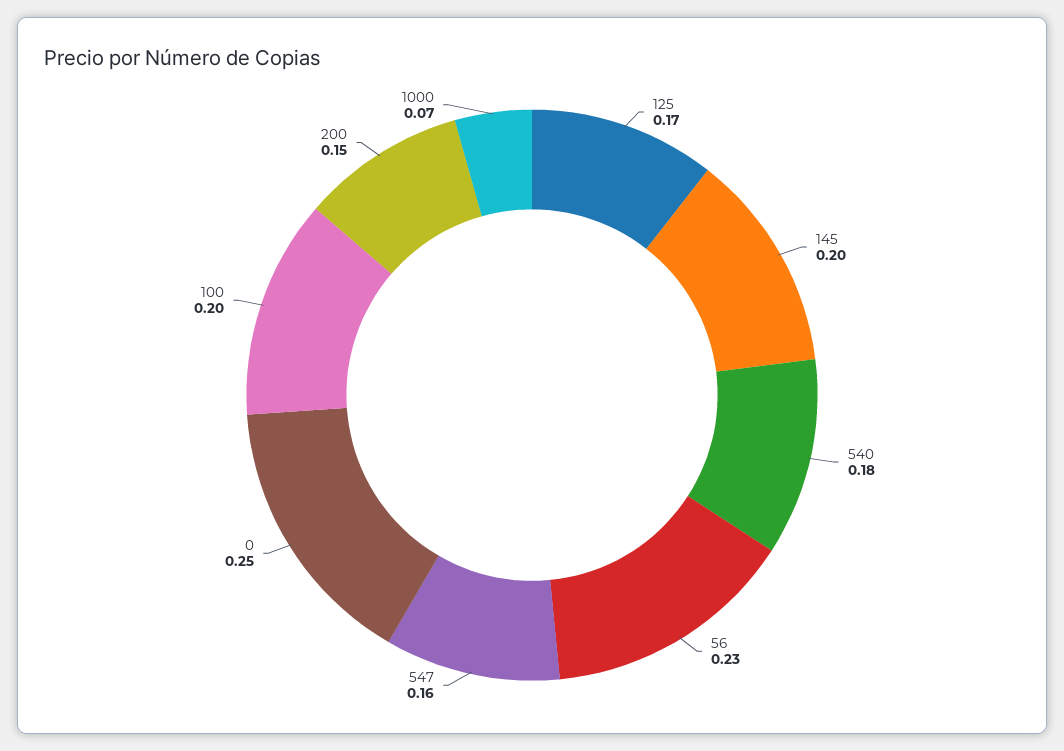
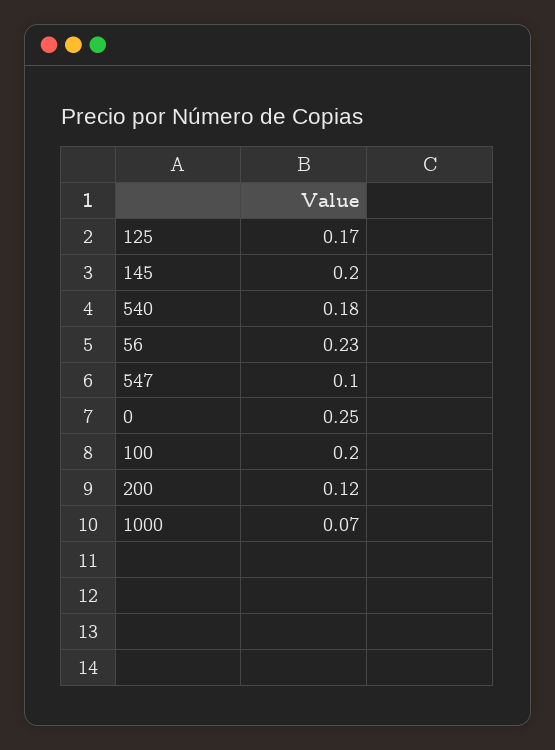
547: 0.16 -> 0.1
200: 0.15 -> 0.12

